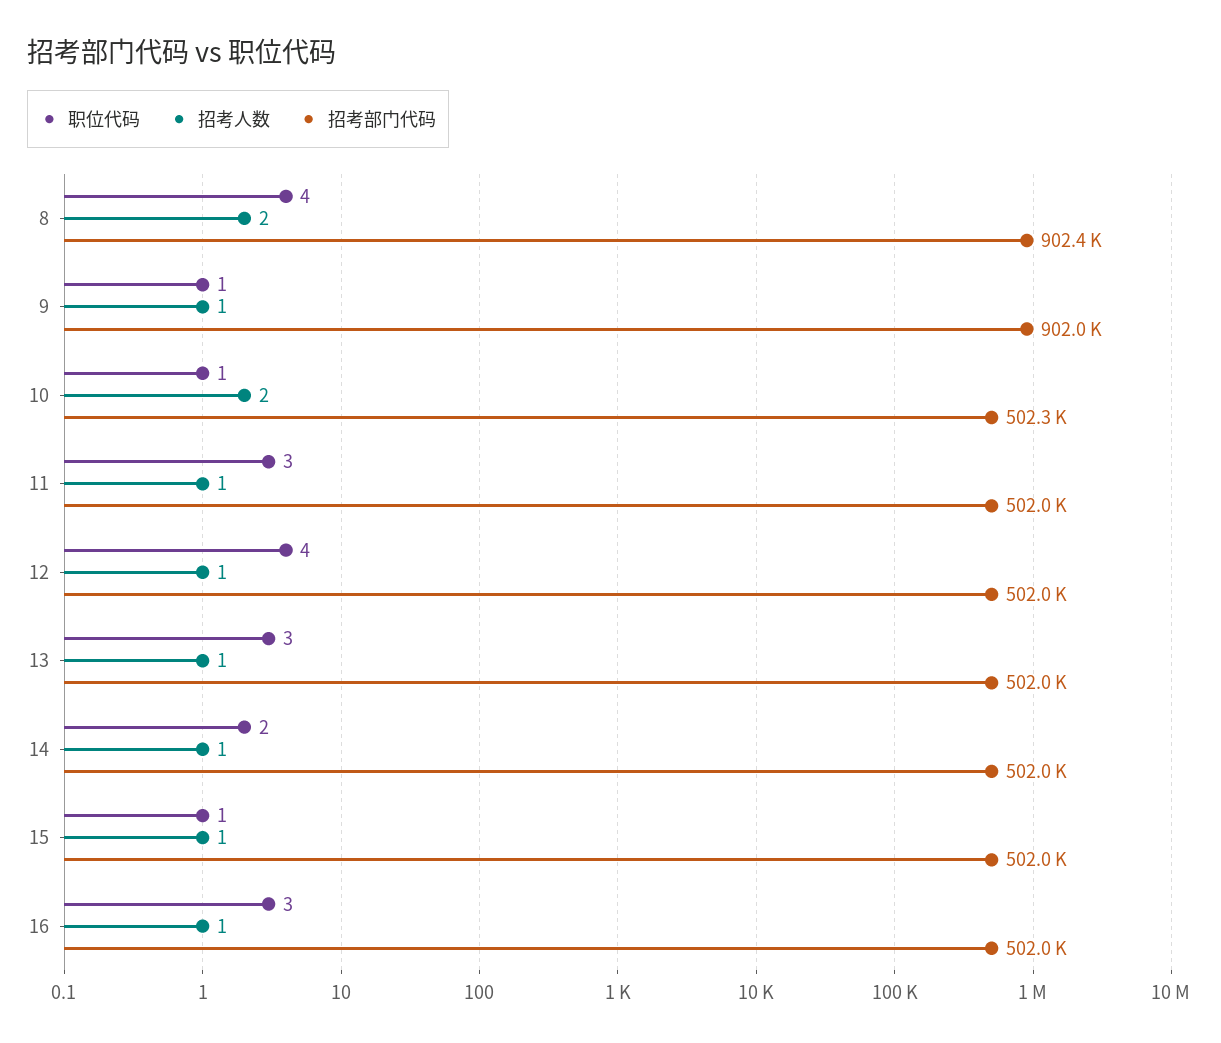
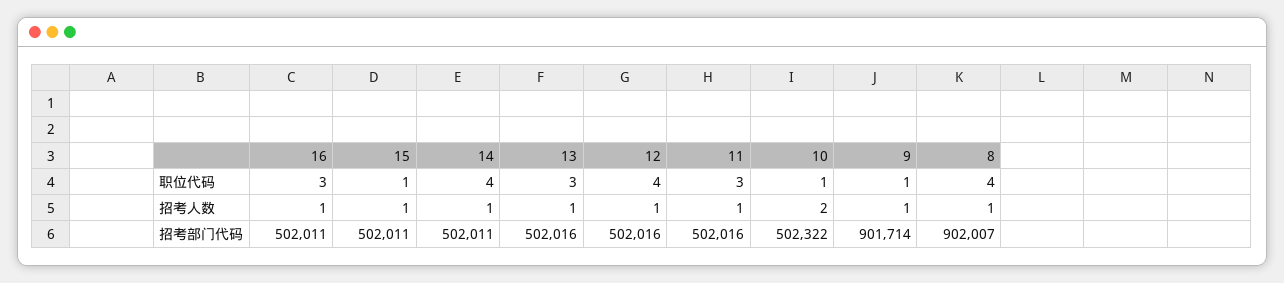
招考人数, 8: 2 -> 1
招考部门代码, 8: 902400 -> 902007
招考部门代码, 9: 902000 -> 901714
职位代码, 14: 2 -> 4

